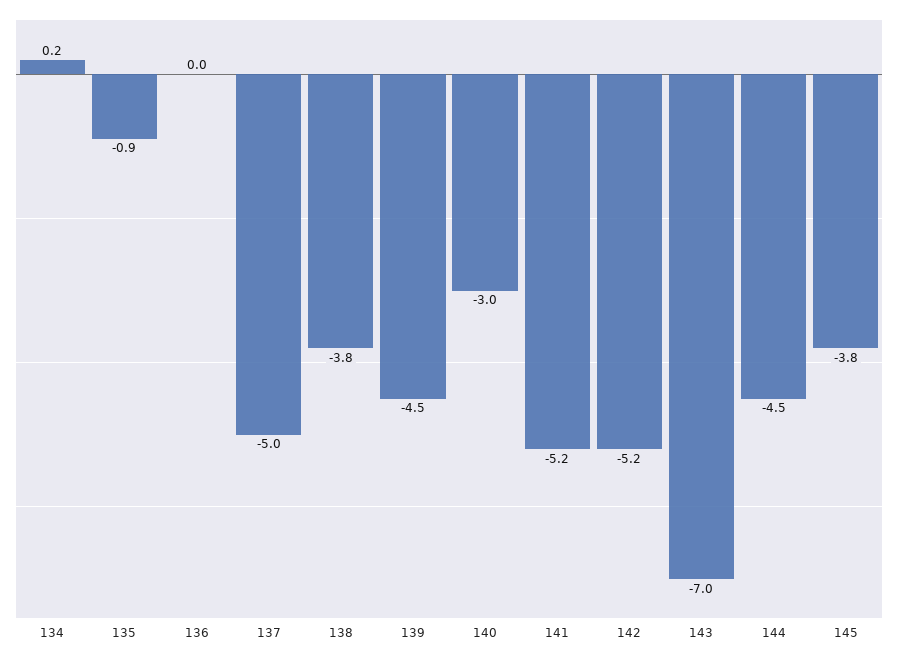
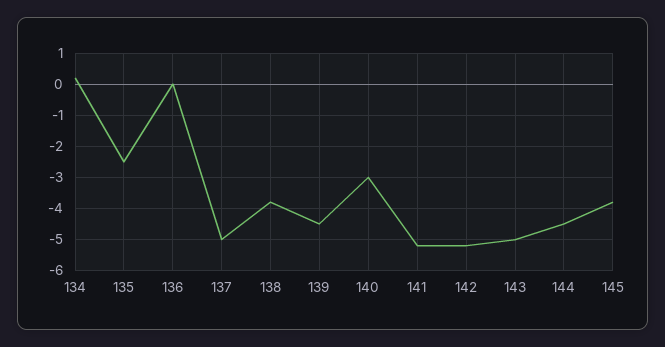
135: -0.9 -> -2.5
143: -7 -> -5

